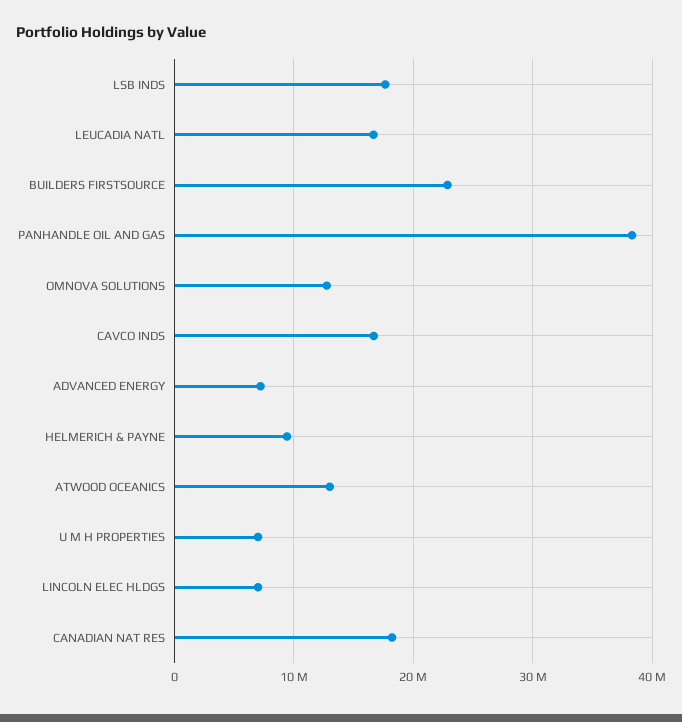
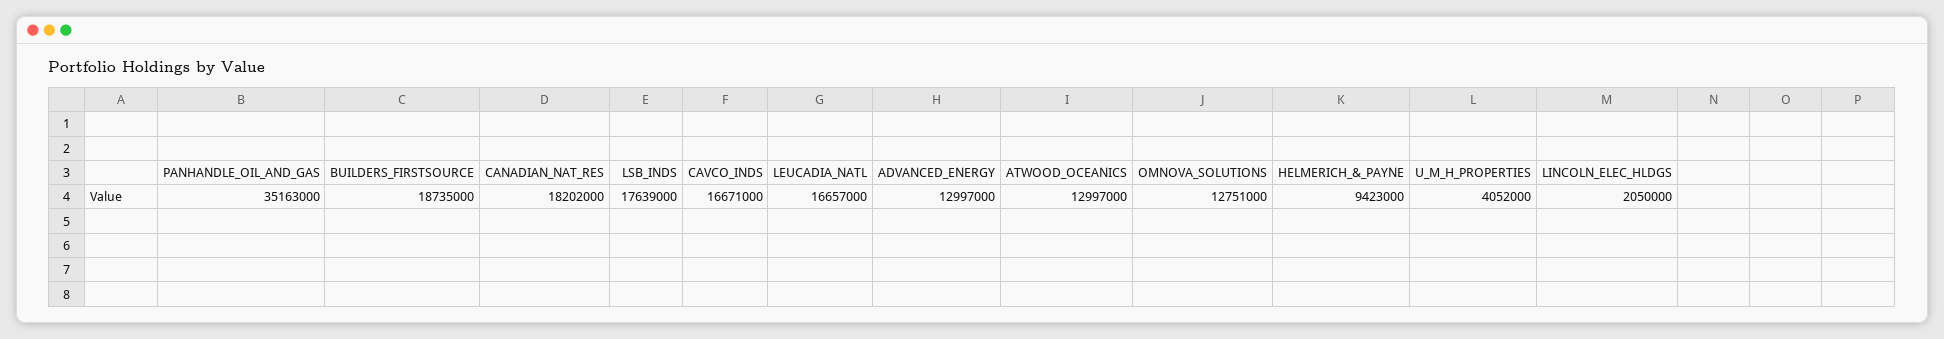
BUILDERS FIRSTSOURCE: 23000000 -> 18735000
PANHANDLE OIL AND GAS: 38000000 -> 35163000
ADVANCED ENERGY: 7000000 -> 12997000
U M H PROPERTIES: 7000000 -> 4052000
LINCOLN ELEC HLDGS: 7000000 -> 2050000

